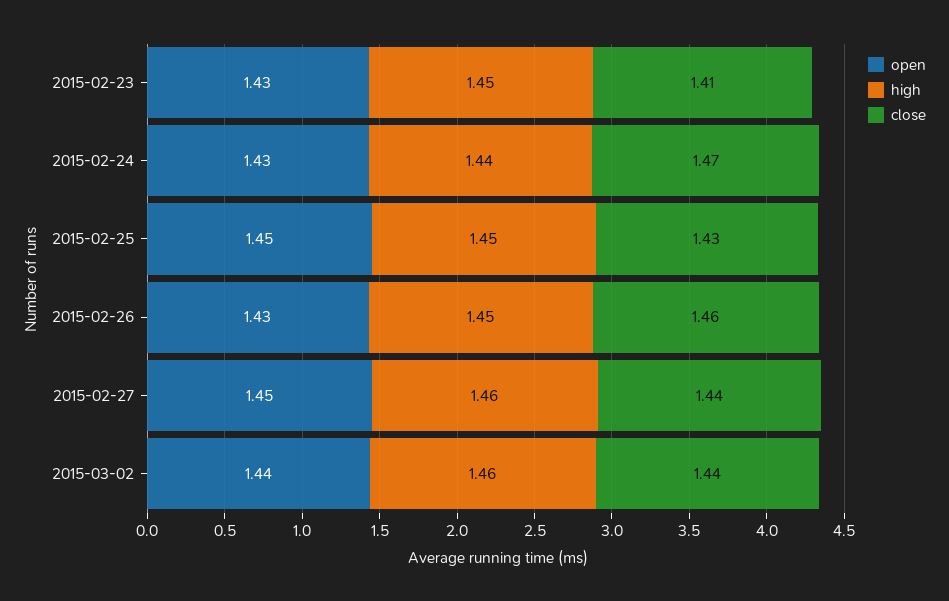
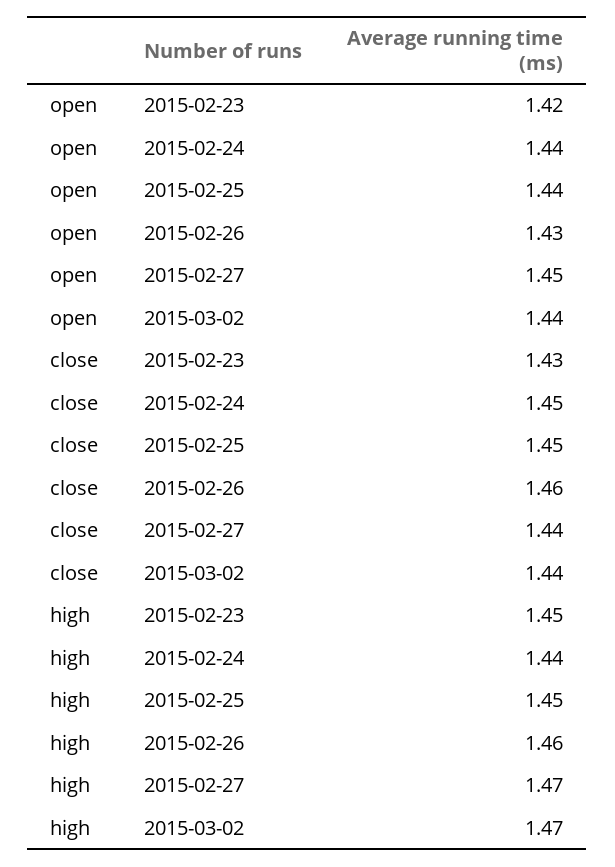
open, 2015-02-23: 1.43 -> 1.42
close, 2015-02-23: 1.41 -> 1.43
open, 2015-02-24: 1.43 -> 1.44
close, 2015-02-24: 1.47 -> 1.45
open, 2015-02-25: 1.45 -> 1.44
close, 2015-02-25: 1.43 -> 1.45
high, 2015-02-26: 1.45 -> 1.46
high, 2015-02-27: 1.46 -> 1.47
high, 2015-03-02: 1.46 -> 1.47

